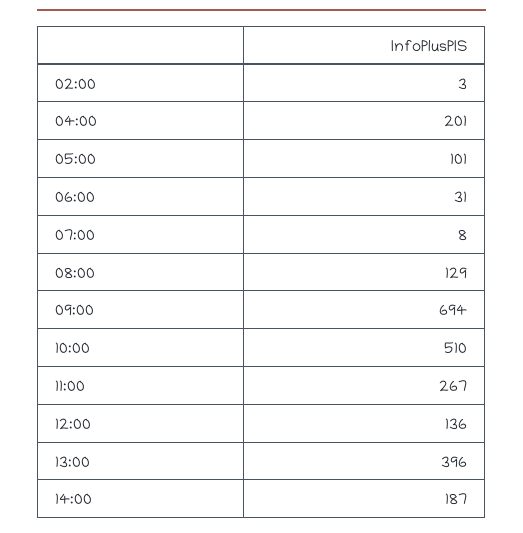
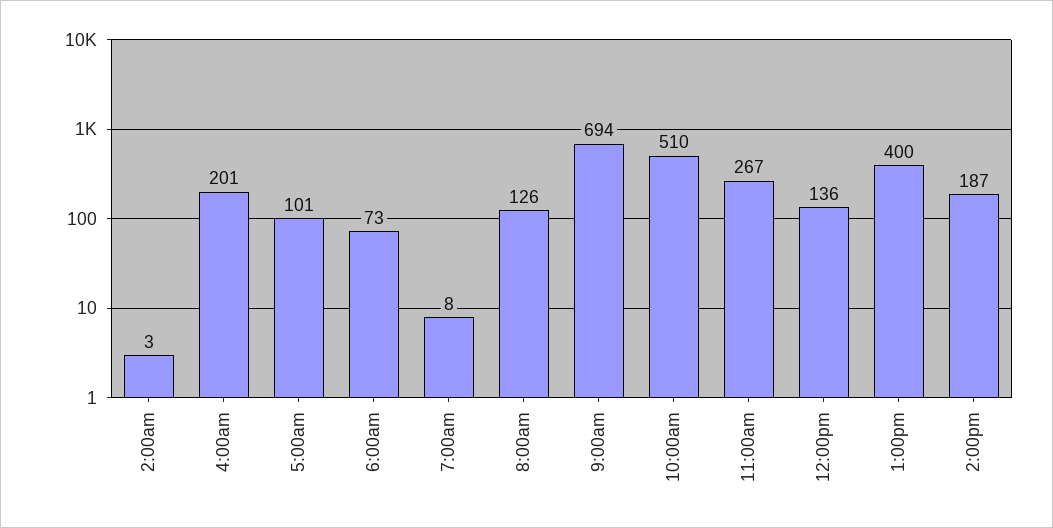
06:00: 31 -> 73
08:00: 129 -> 126
13:00: 396 -> 400

